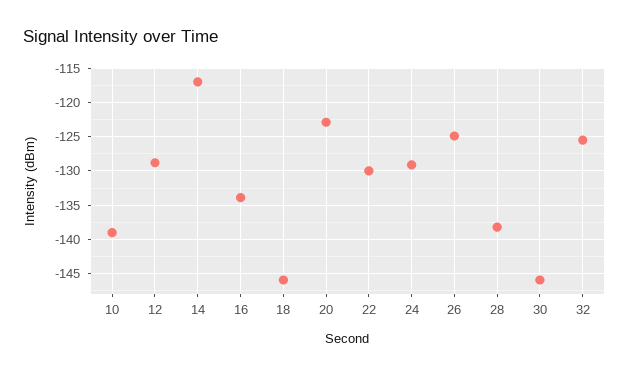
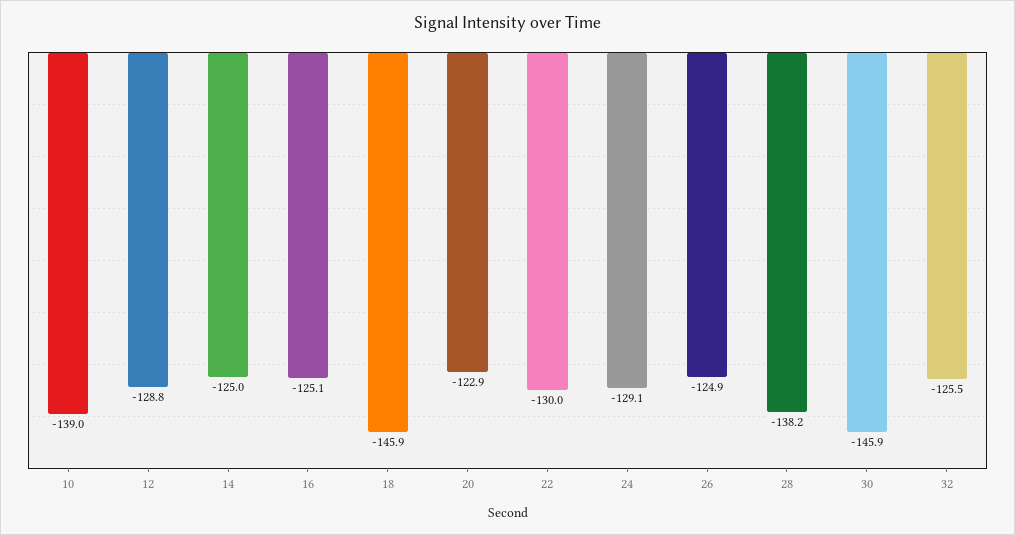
14: -117 -> -125
16: -134 -> -125.1

